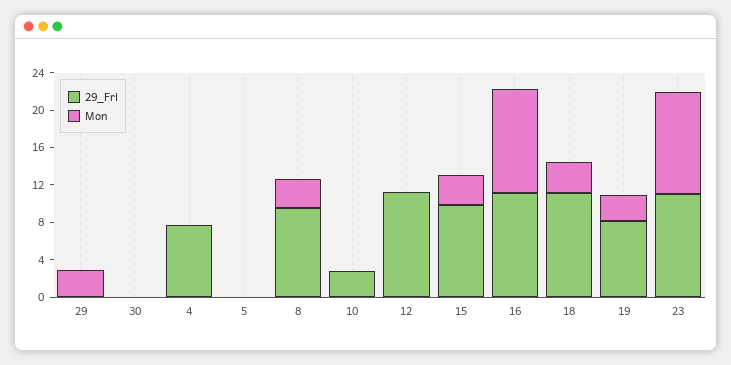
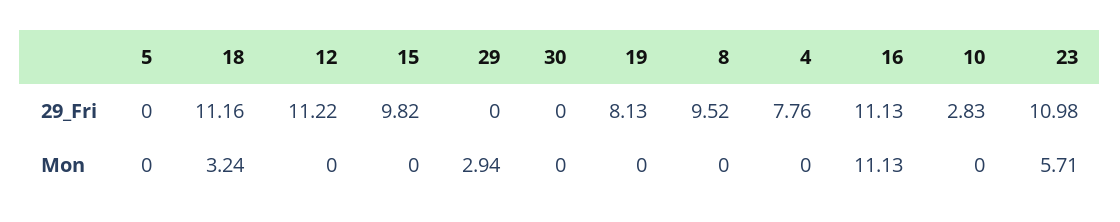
Mon, 8: 3 -> 0
Mon, 15: 3 -> 0
Mon, 19: 3 -> 0
Mon, 23: 11 -> 5.71

